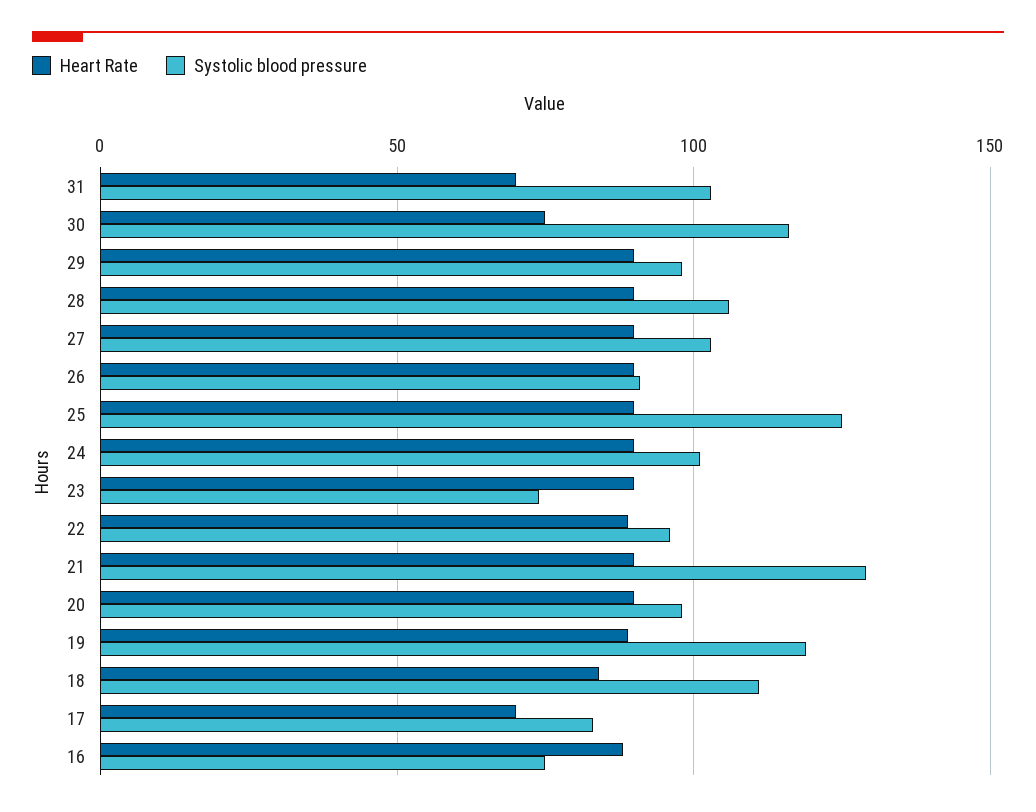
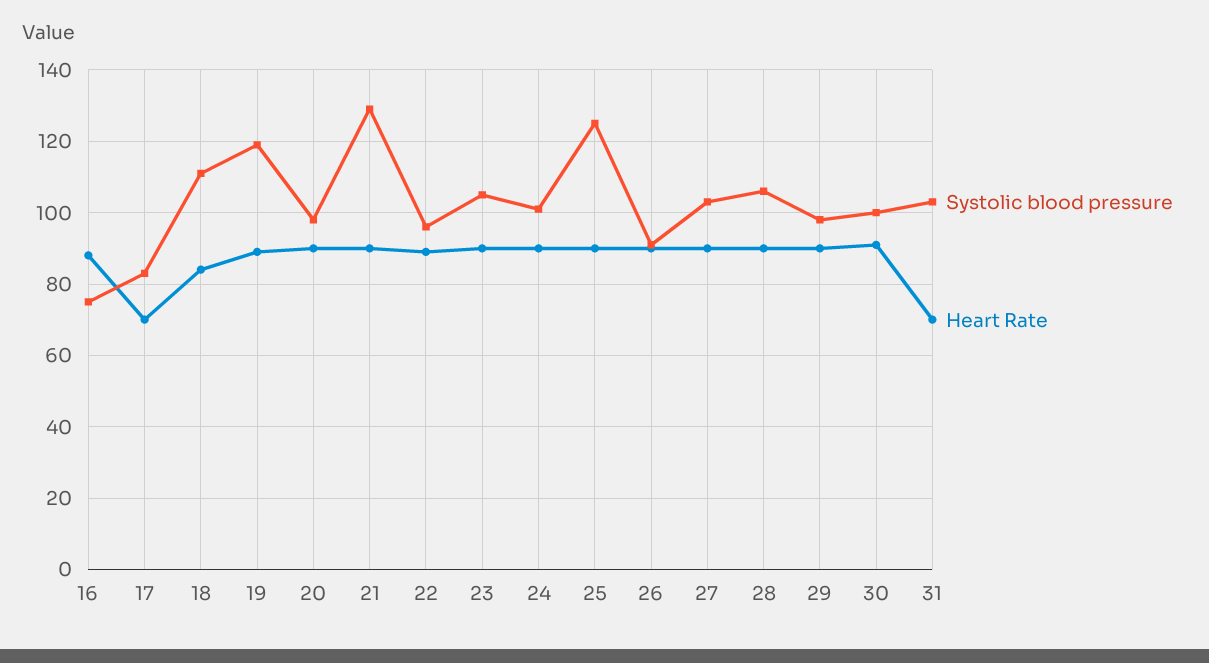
Heart Rate, 30: 75 -> 90
Systolic blood pressure, 30: 115 -> 100
Systolic blood pressure, 23: 75 -> 105

